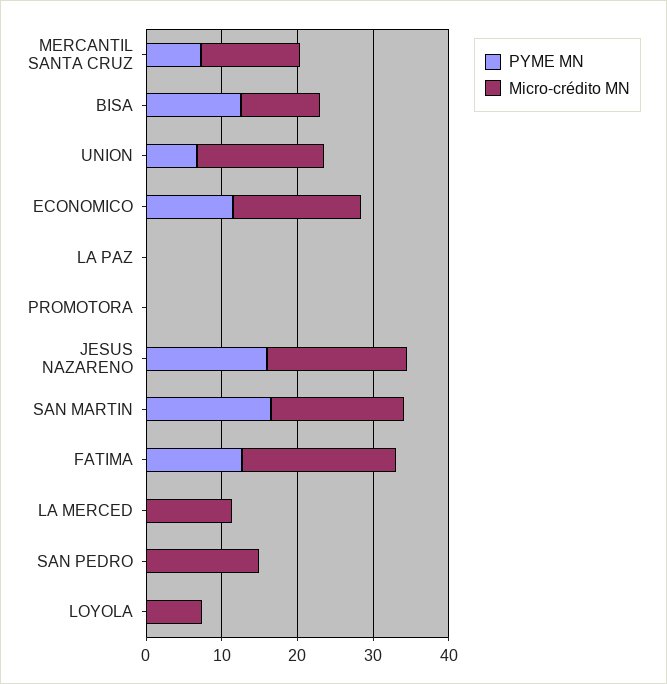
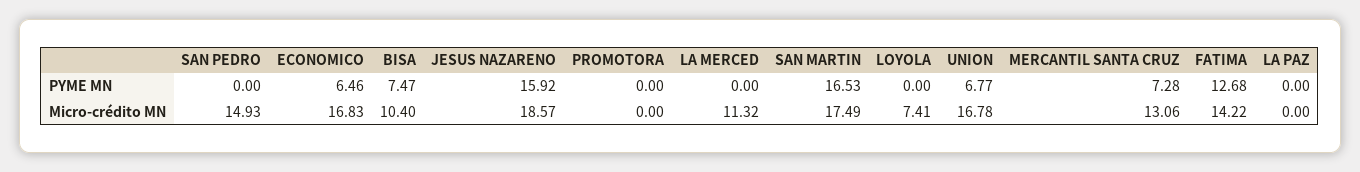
PYME MN, BISA: 12 -> 7.47
PYME MN, ECONOMICO: 12 -> 6.46
Micro-crédito MN, FATIMA: 20 -> 14.22

